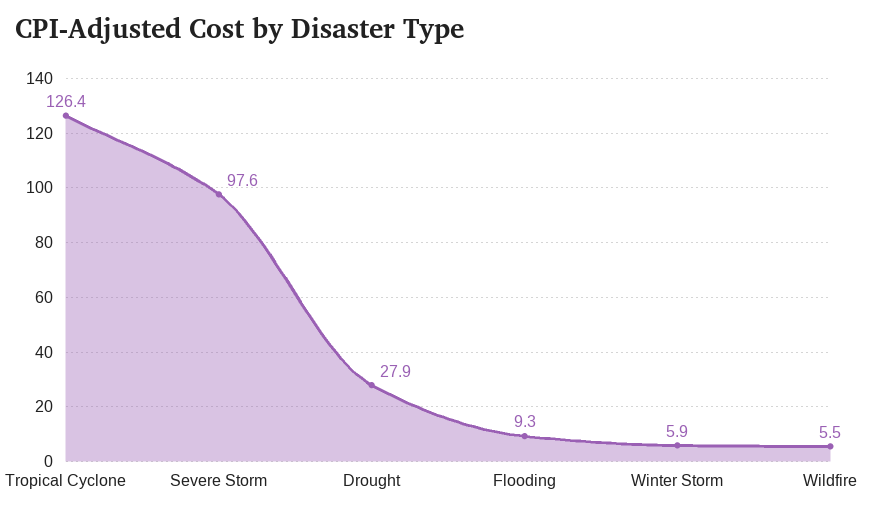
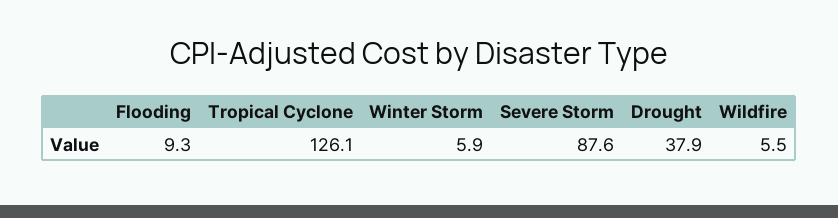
Tropical Cyclone: 126.4 -> 126.1
Severe Storm: 97.6 -> 87.6
Drought: 27.9 -> 37.9

